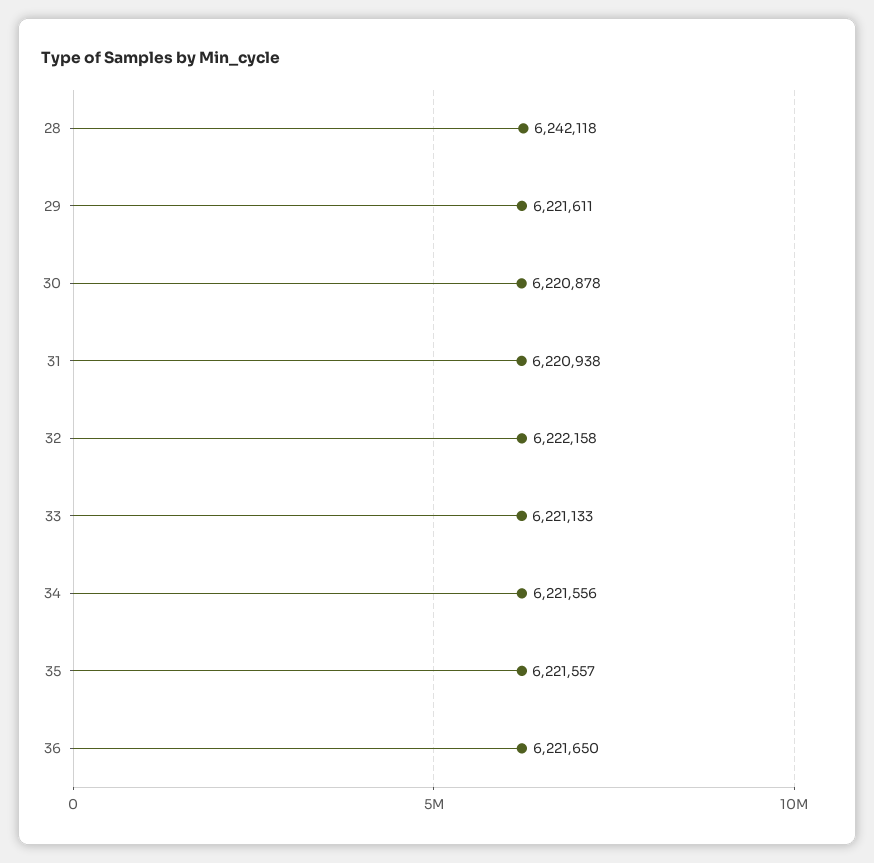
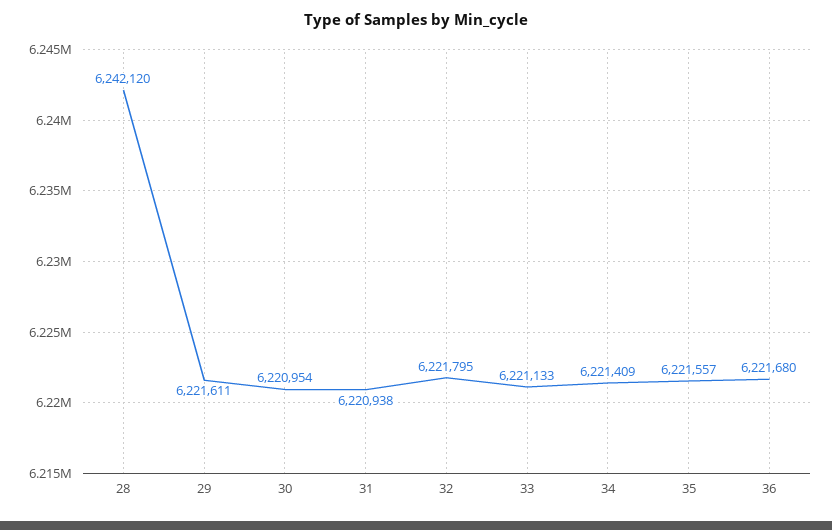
28: 6242118 -> 6242120
30: 6220878 -> 6220954
32: 6222158 -> 6221795
34: 6221556 -> 6221409
36: 6221650 -> 6221680

